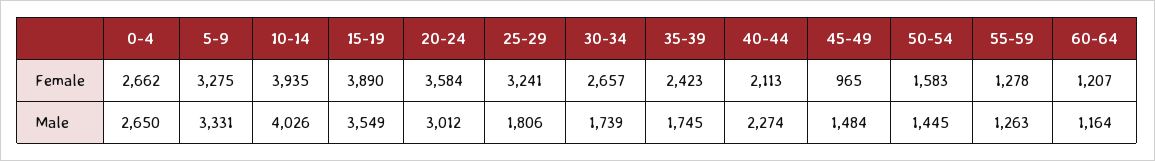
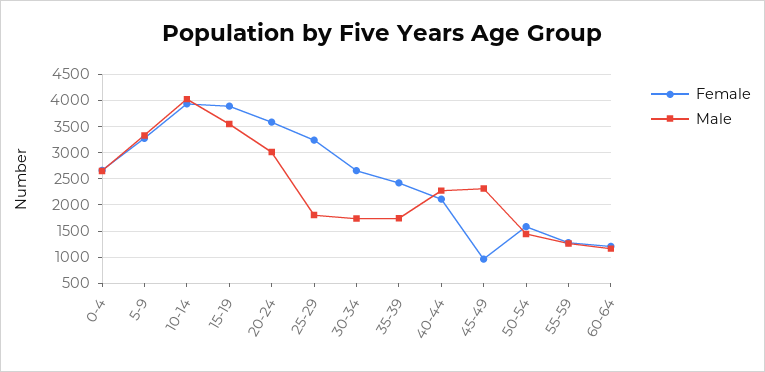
Male, 45-49: 1484 -> 2250

